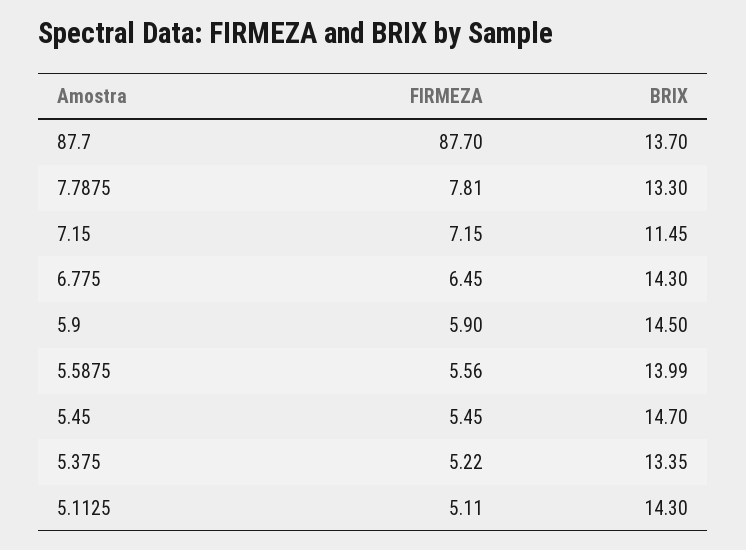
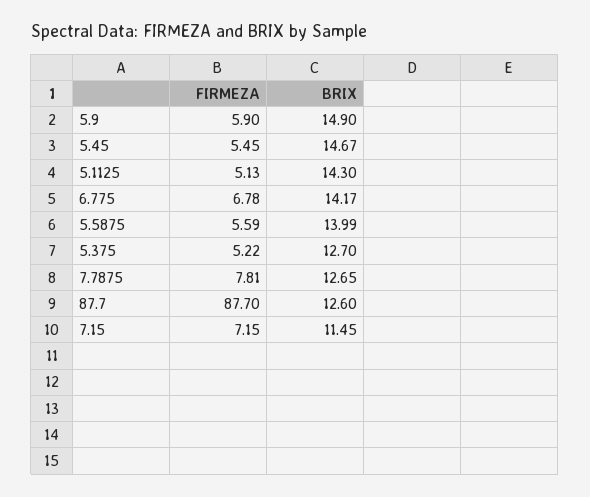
BRIX, 87.7: 13.7 -> 12.6
BRIX, 7.7875: 13.3 -> 12.65
FIRMEZA, 6.775: 6.45 -> 6.78
BRIX, 6.775: 14.3 -> 14.17
BRIX, 5.9: 14.5 -> 14.9
FIRMEZA, 5.5875: 5.56 -> 5.59
BRIX, 5.45: 14.7 -> 14.67
BRIX, 5.375: 13.35 -> 12.7
FIRMEZA, 5.1125: 5.11 -> 5.13

